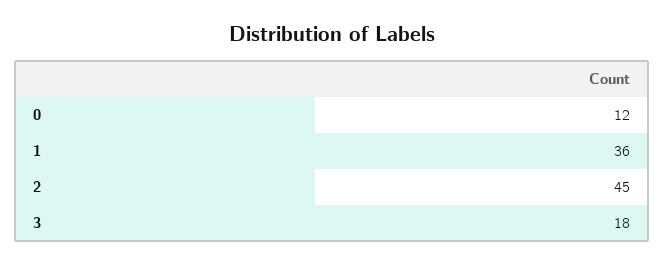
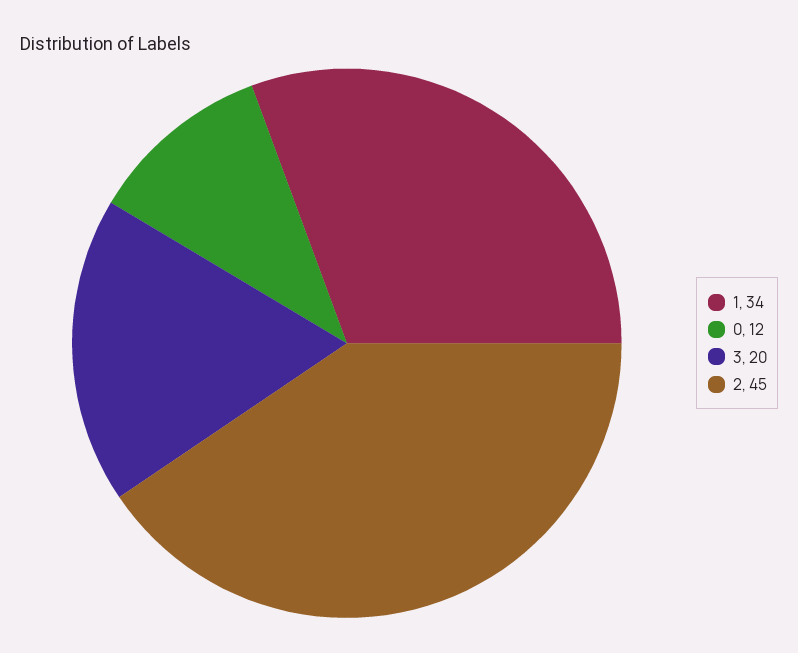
1: 36 -> 34
3: 18 -> 20

